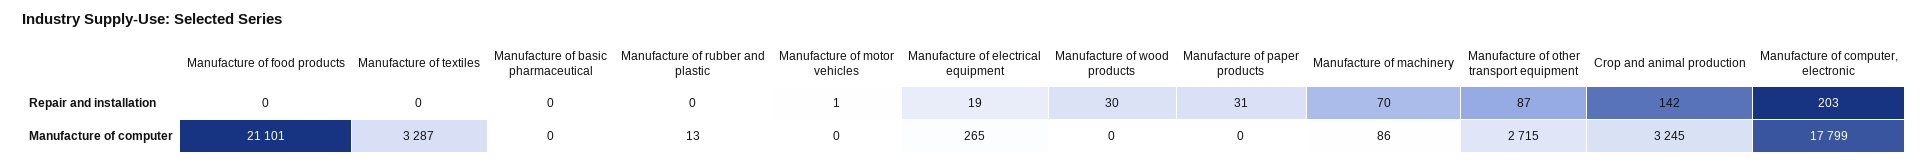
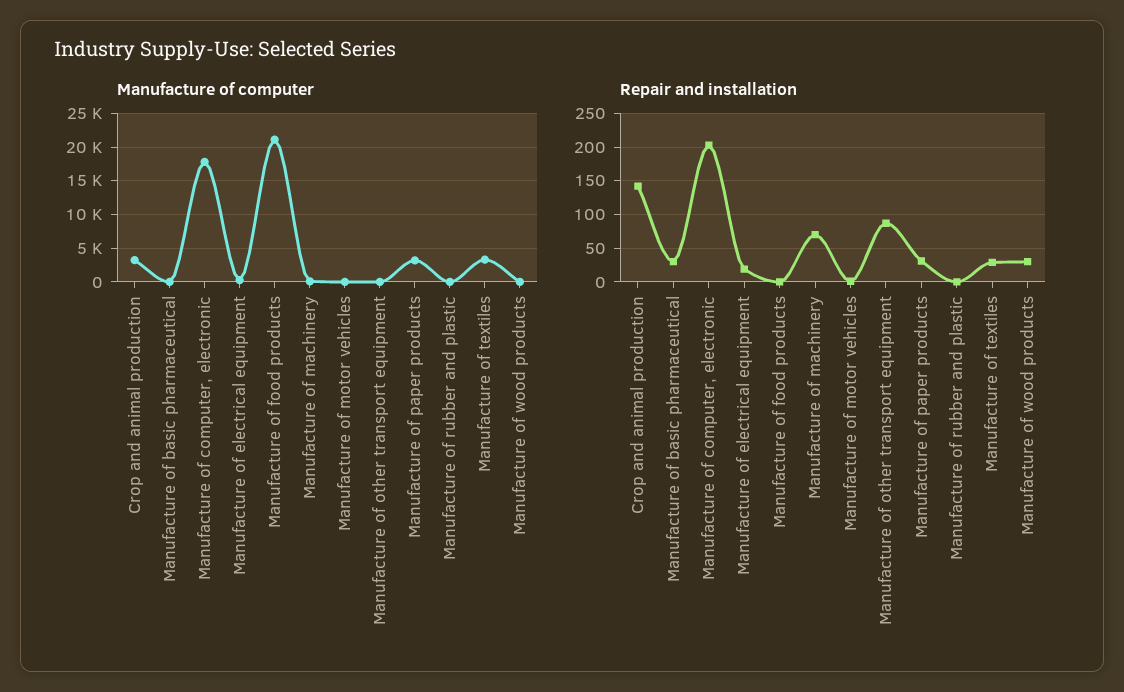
Repair and installation, Manufacture of textiles: 0 -> 30
Repair and installation, Manufacture of basic pharmaceutical: 0 -> 30
Manufacture of computer, Manufacture of paper products: 0 -> 3000
Manufacture of computer, Manufacture of other transport equipment: 2715 -> 0

